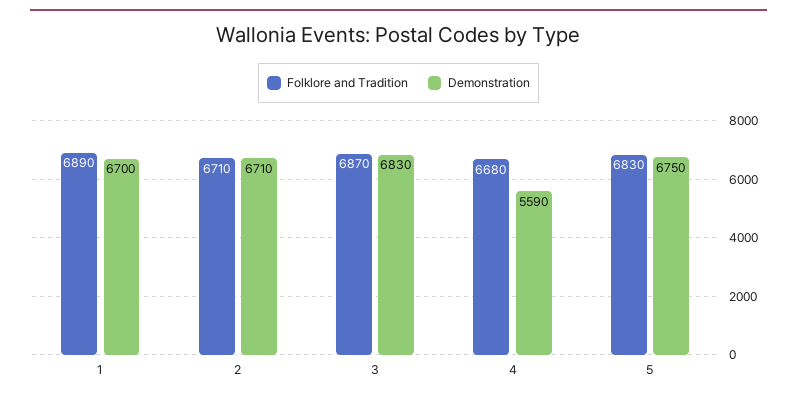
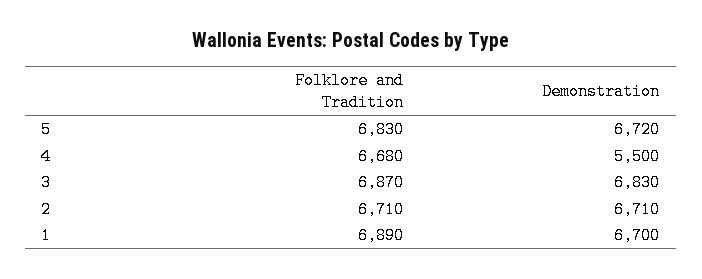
Demonstration, 4: 5590 -> 5500
Demonstration, 5: 6750 -> 6720

